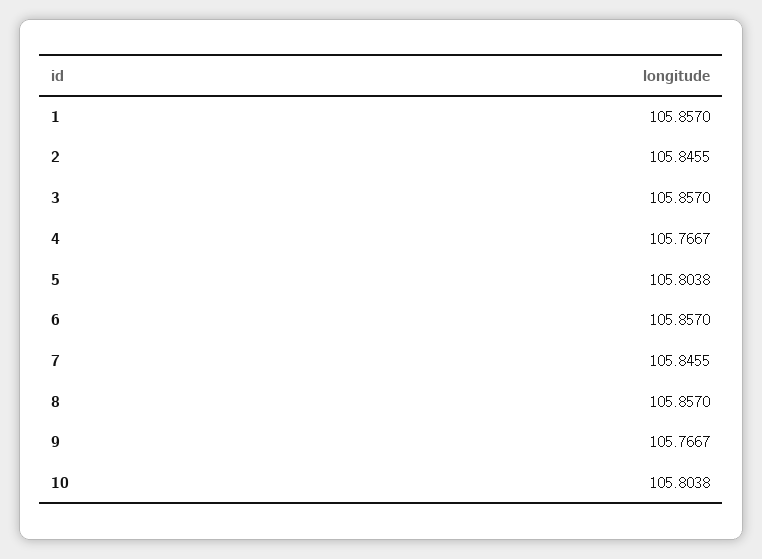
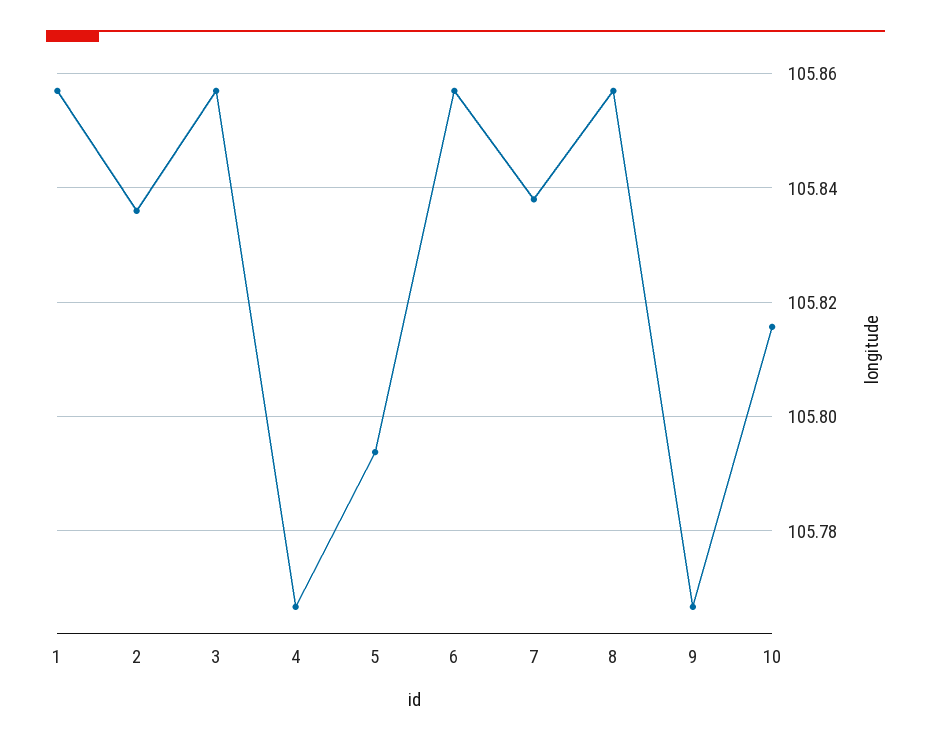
2: 105.8455 -> 105.836
5: 105.8038 -> 105.794
7: 105.8455 -> 105.838
10: 105.8038 -> 105.816

